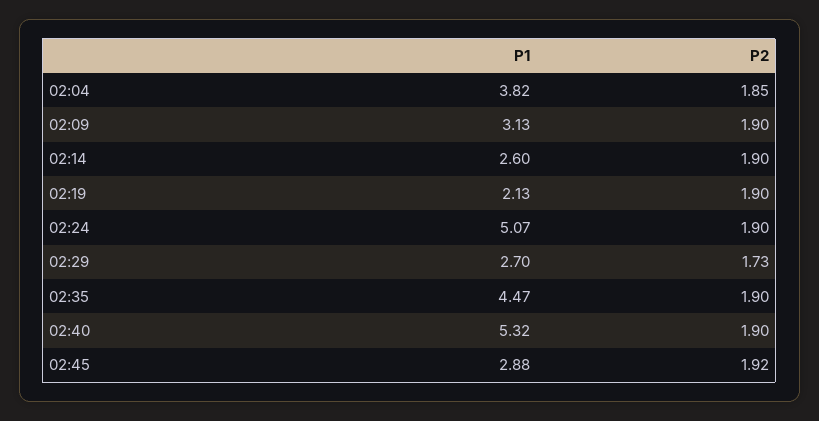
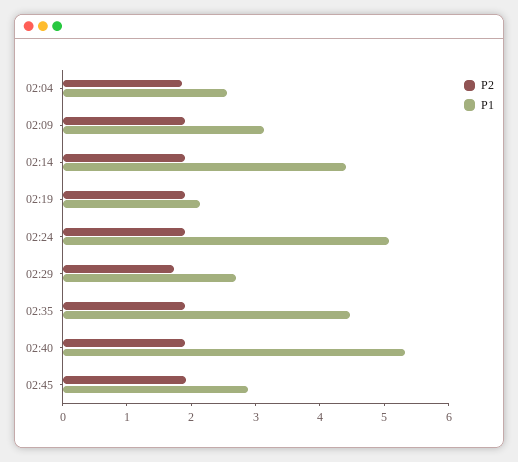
P1, 02:04: 3.82 -> 2.6
P1, 02:14: 2.6 -> 4.4

